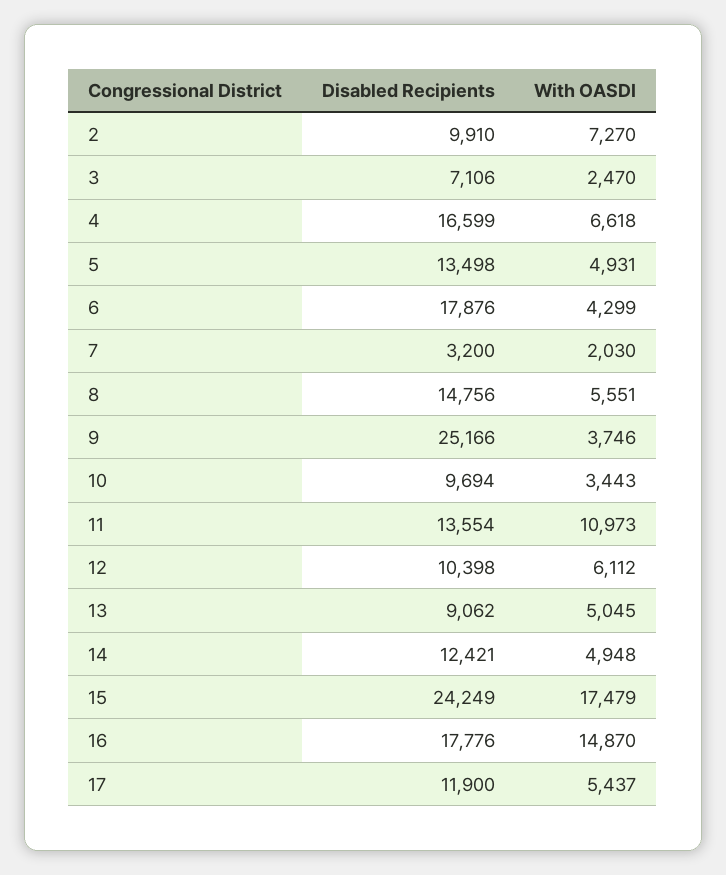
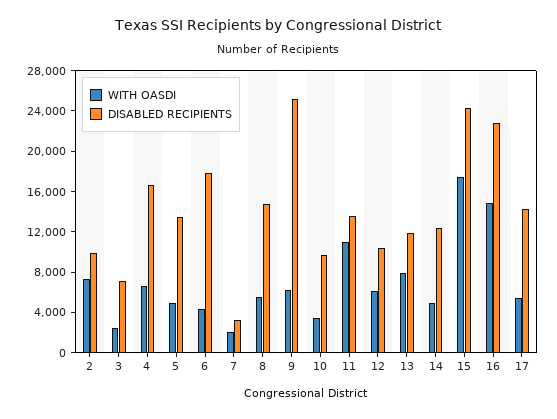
With OASDI, 9: 3746 -> 6000
Disabled Recipients, 13: 9062 -> 12000
With OASDI, 13: 5045 -> 8000
Disabled Recipients, 16: 17776 -> 23000
Disabled Recipients, 17: 11900 -> 14000

